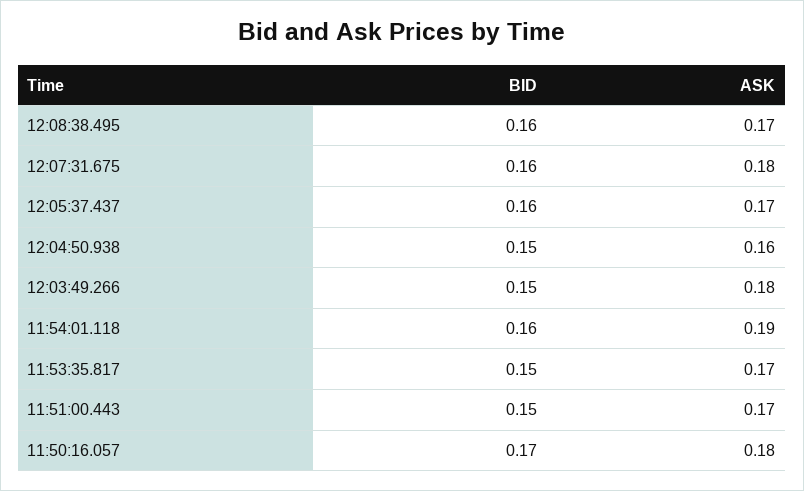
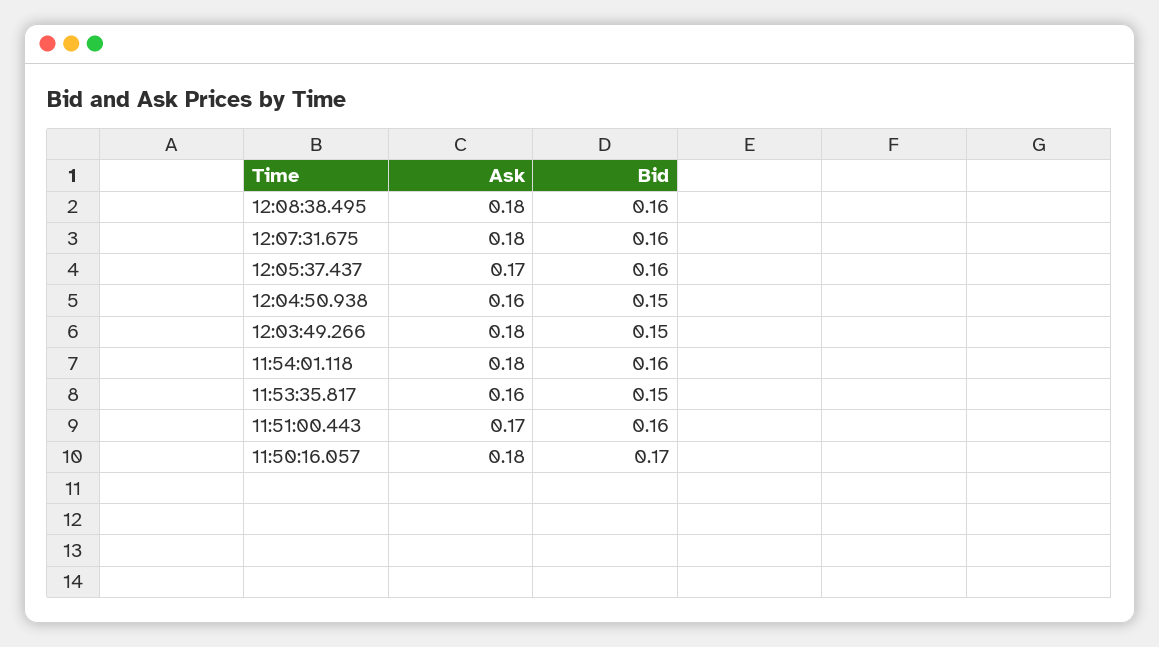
ASK, 12:08:38.495: 0.17 -> 0.18
ASK, 11:54:01.118: 0.19 -> 0.18
ASK, 11:53:35.817: 0.17 -> 0.16
BID, 11:51:00.443: 0.15 -> 0.16

